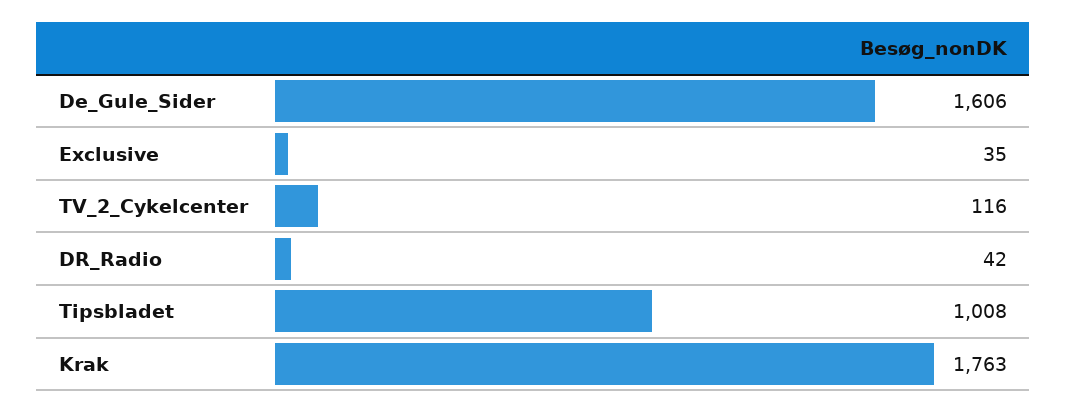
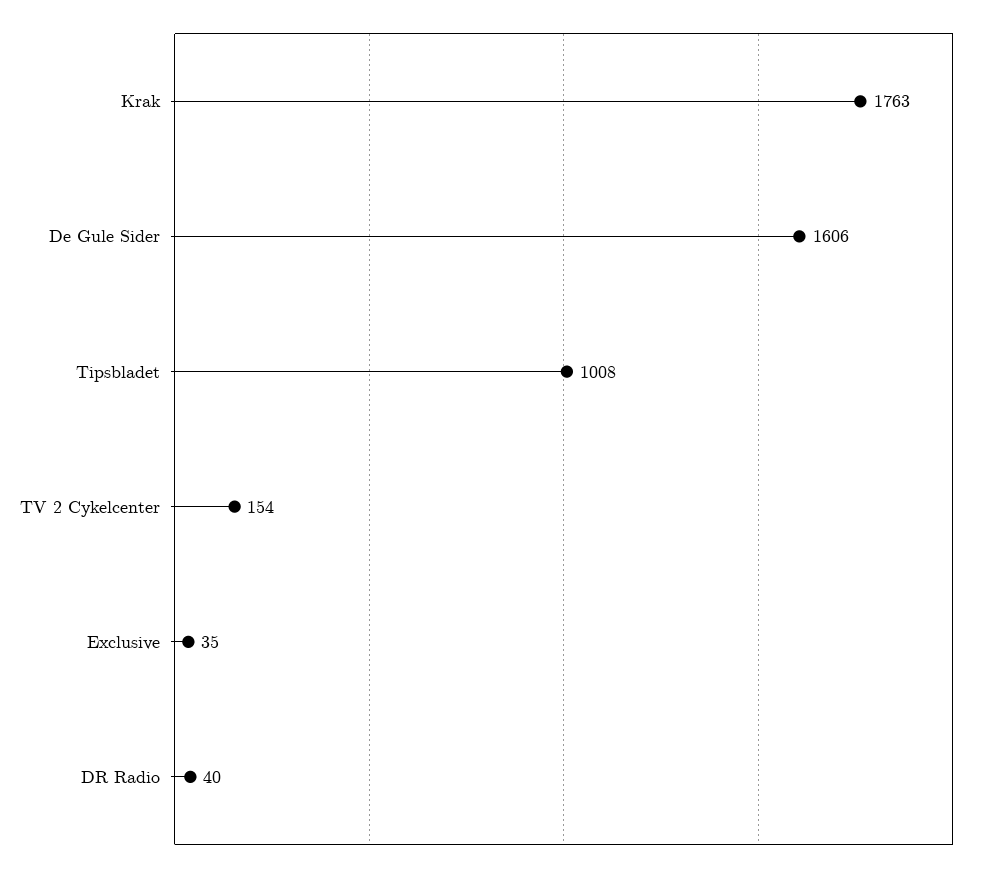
TV_2_Cykelcenter: 116 -> 154
DR_Radio: 42 -> 40

